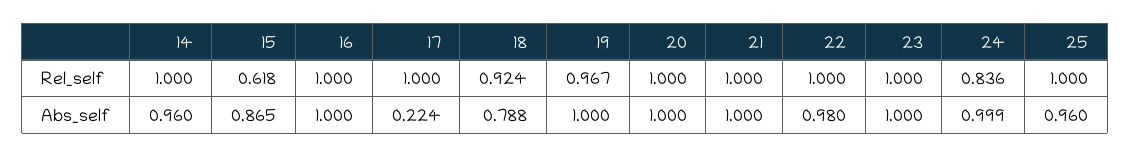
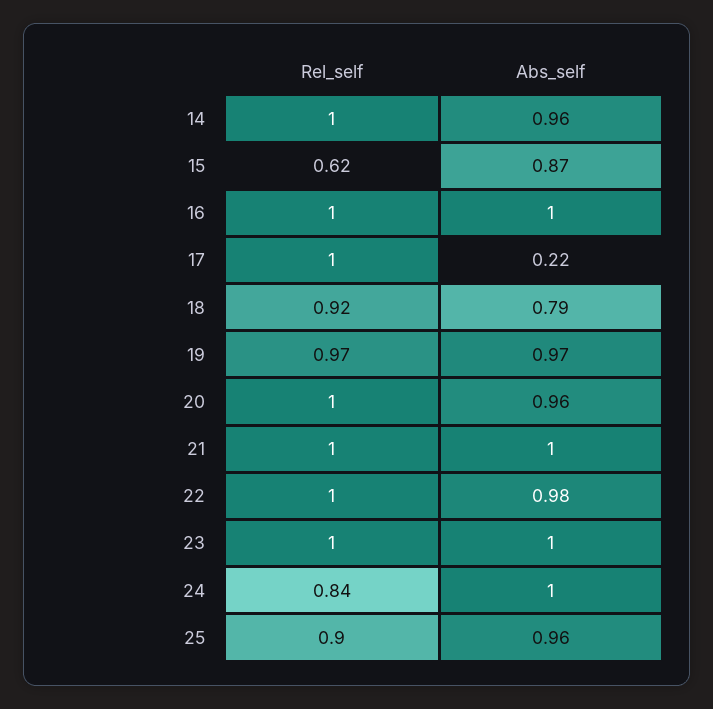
25, Rel_self: 1 -> 0.9
19, Abs_self: 1 -> 0.97
20, Abs_self: 1 -> 0.96

